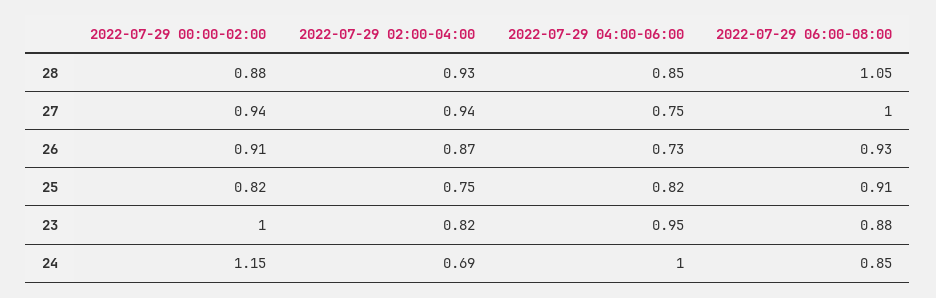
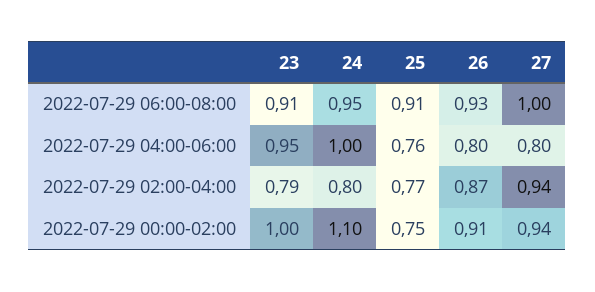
2022-07-29 00:00-02:00, 28: 0.88 -> none
2022-07-29 02:00-04:00, 28: 0.93 -> none
2022-07-29 04:00-06:00, 28: 0.85 -> none
2022-07-29 06:00-08:00, 28: 1.05 -> none
2022-07-29 04:00-06:00, 27: 0.75 -> 0.8
2022-07-29 04:00-06:00, 26: 0.73 -> 0.8
2022-07-29 00:00-02:00, 25: 0.82 -> 0.75
2022-07-29 02:00-04:00, 25: 0.75 -> 0.77
2022-07-29 04:00-06:00, 25: 0.82 -> 0.76
2022-07-29 02:00-04:00, 23: 0.82 -> 0.79
2022-07-29 06:00-08:00, 23: 0.88 -> 0.91
2022-07-29 00:00-02:00, 24: 1.15 -> 1.1
2022-07-29 02:00-04:00, 24: 0.69 -> 0.8
2022-07-29 06:00-08:00, 24: 0.85 -> 0.95

